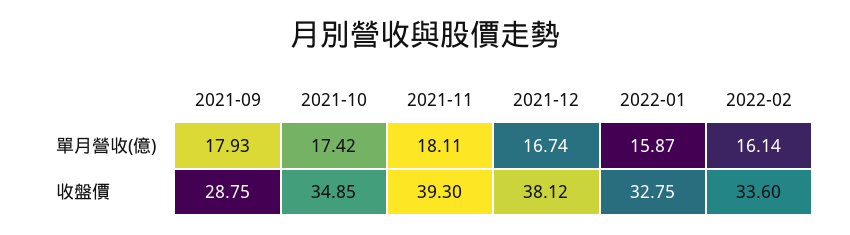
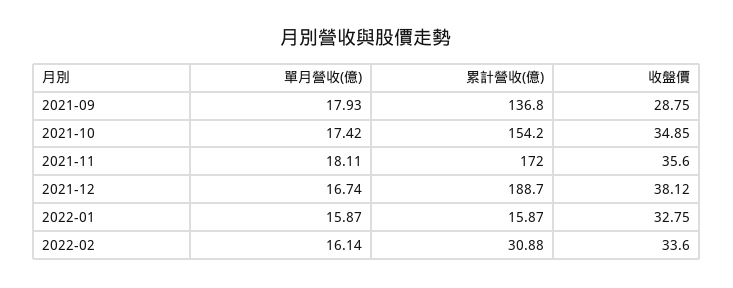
2021-11, 收盤價: 39.3 -> 35.6
2021-09, 累計營收(億): none -> 136.8
2021-10, 累計營收(億): none -> 154.2
2021-11, 累計營收(億): none -> 172
2021-12, 累計營收(億): none -> 188.7
2022-01, 累計營收(億): none -> 15.87
2022-02, 累計營收(億): none -> 30.88

